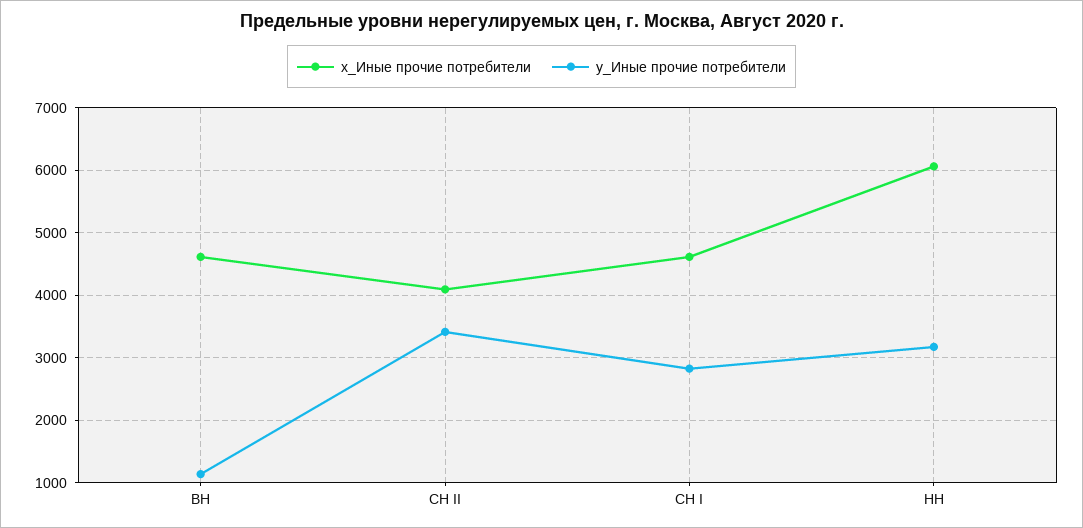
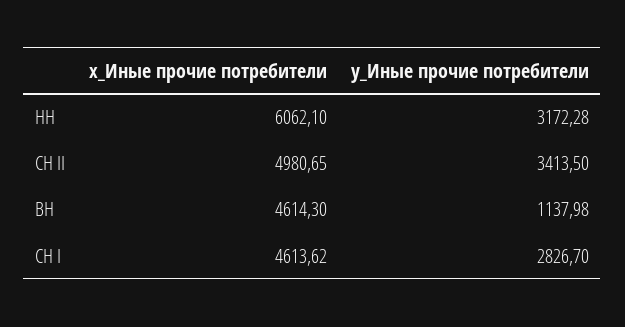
x_Иные прочие потребители, СН II: 4100 -> 4980.65

